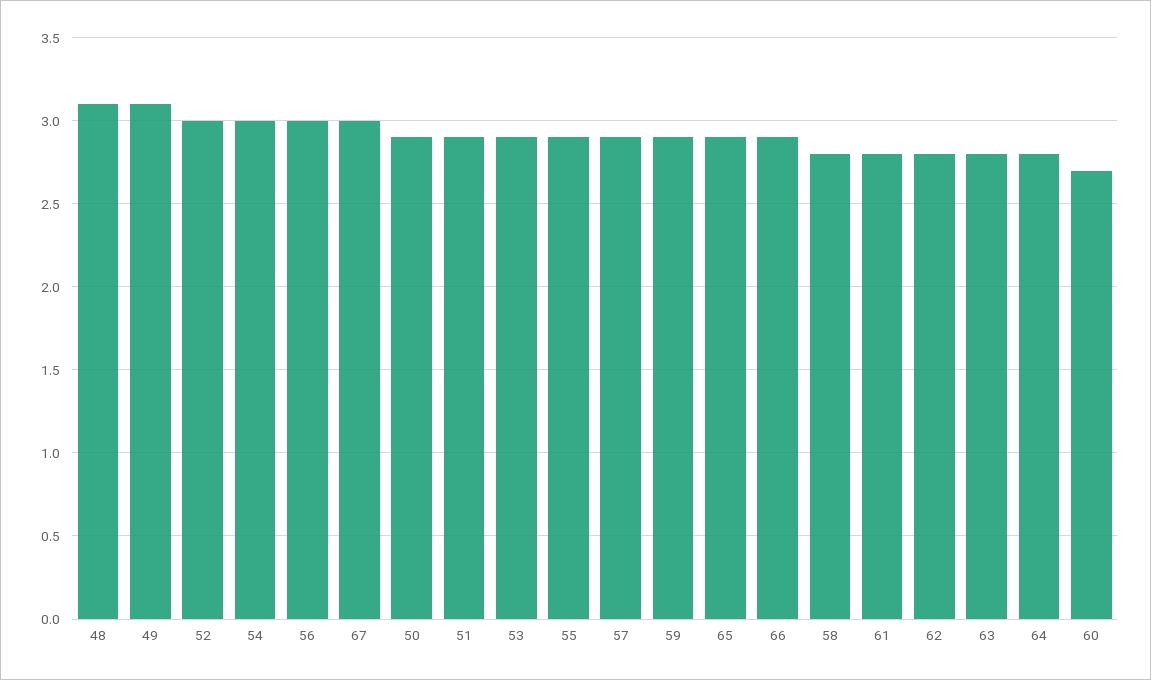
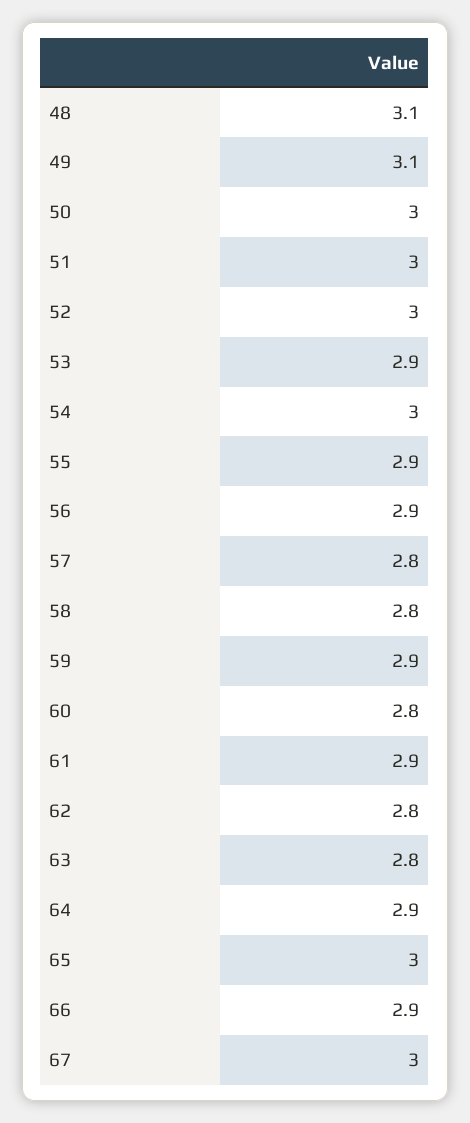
56: 3 -> 2.9
50: 2.9 -> 3
51: 2.9 -> 3
57: 2.9 -> 2.8
65: 2.9 -> 3
61: 2.8 -> 2.9
64: 2.8 -> 2.9
60: 2.7 -> 2.8

